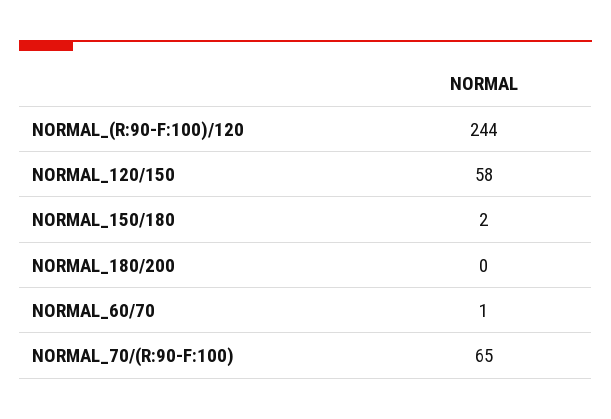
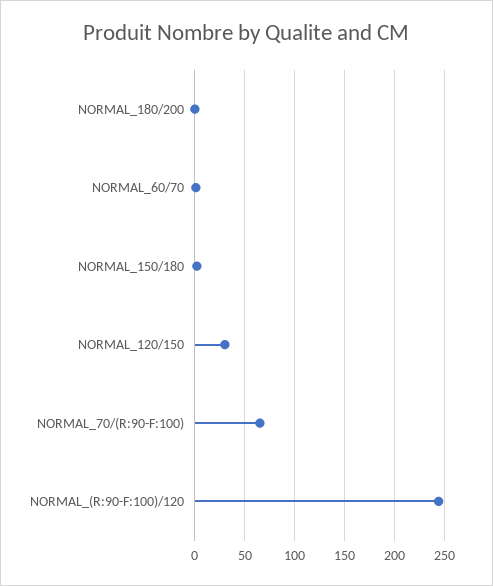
NORMAL_120/150: 58 -> 30

